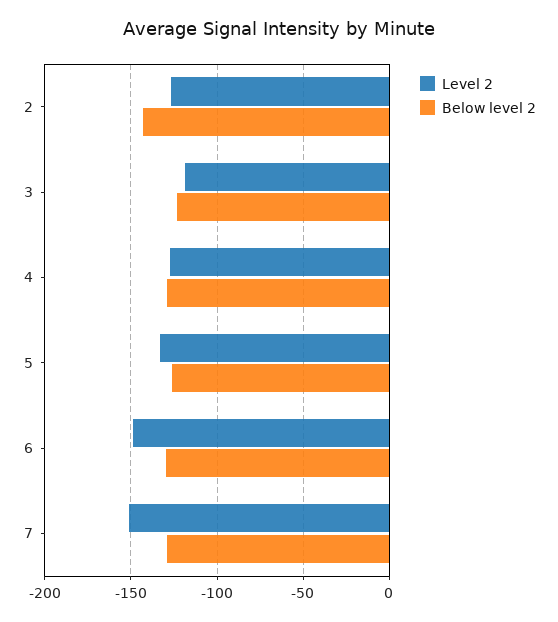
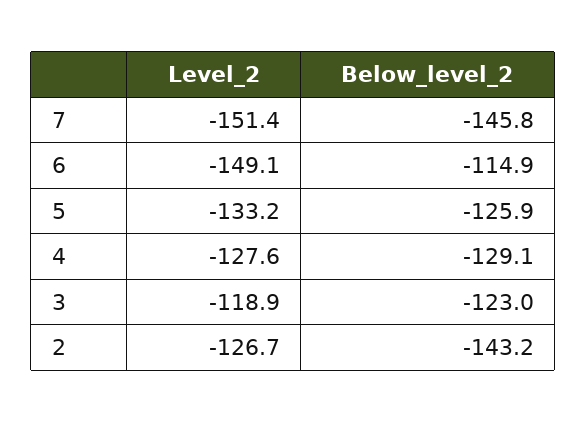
Below level 2, 6: -130 -> -114.9
Below level 2, 7: -130 -> -145.8

